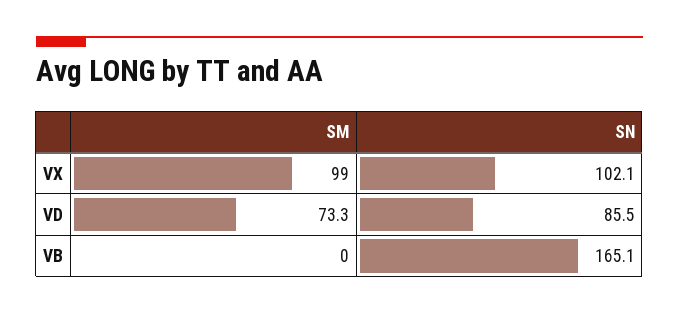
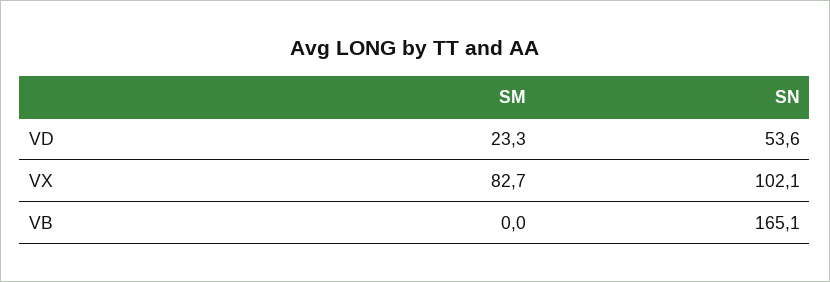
SM, VX: 99 -> 82.7
SM, VD: 73.3 -> 23.3
SN, VD: 85.5 -> 53.6

